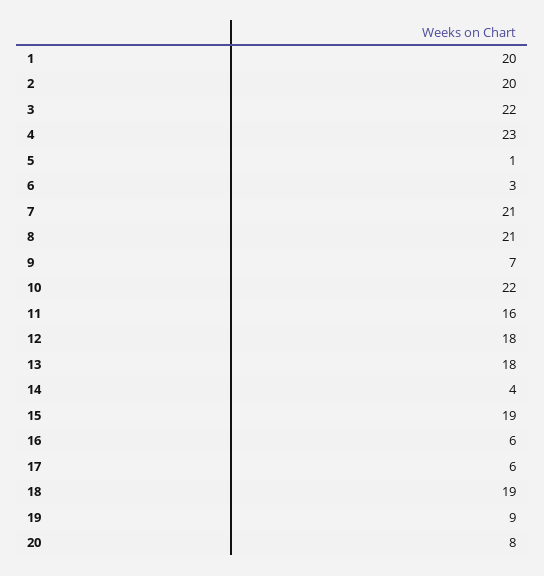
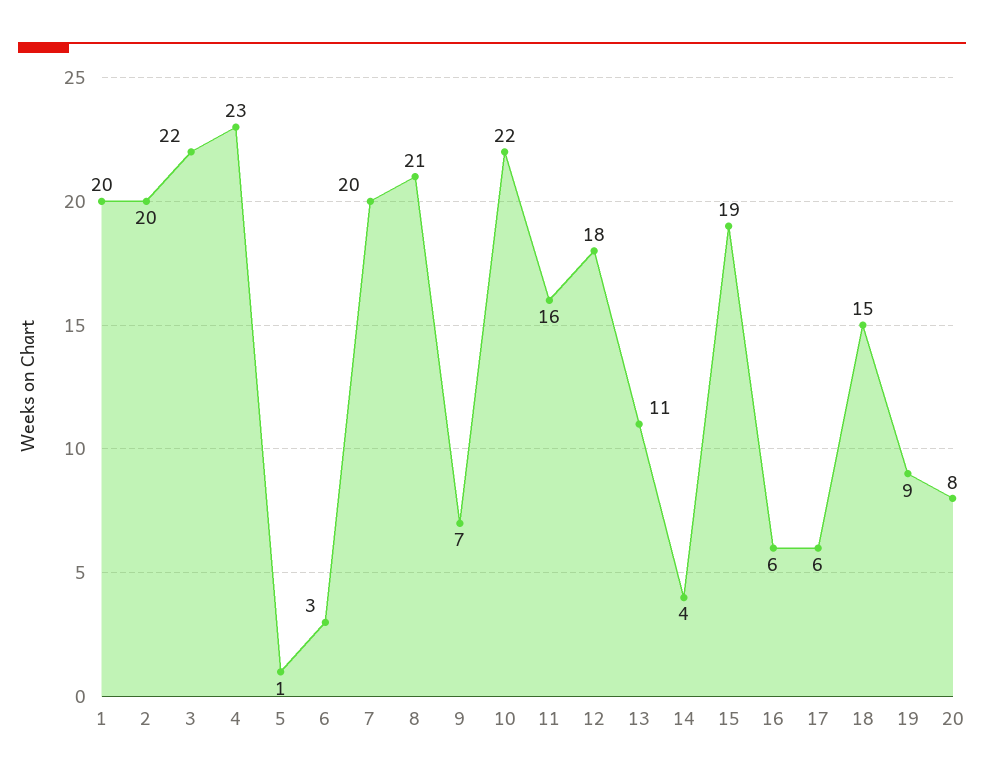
7: 21 -> 20
13: 18 -> 11
18: 19 -> 15

